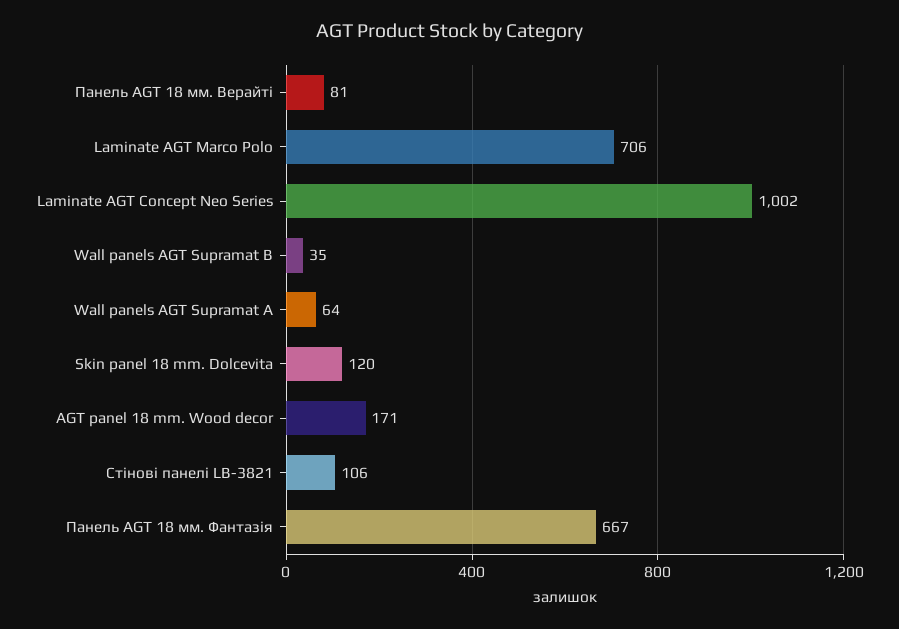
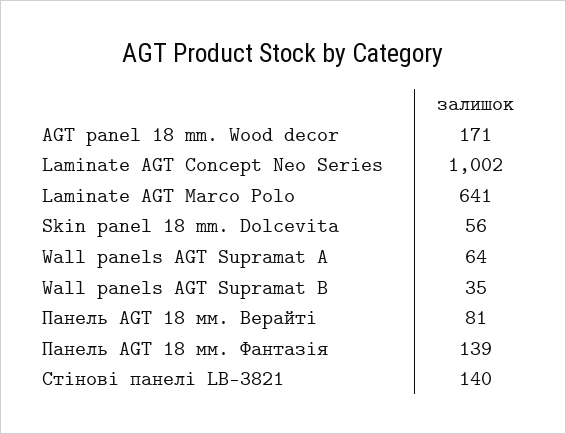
Laminate AGT Marco Polo: 706 -> 641
Skin panel 18 mm. Dolcevita: 120 -> 56
Стінові панелі LB-3821: 106 -> 140
Панель AGT 18 мм. Фантазія: 667 -> 139

